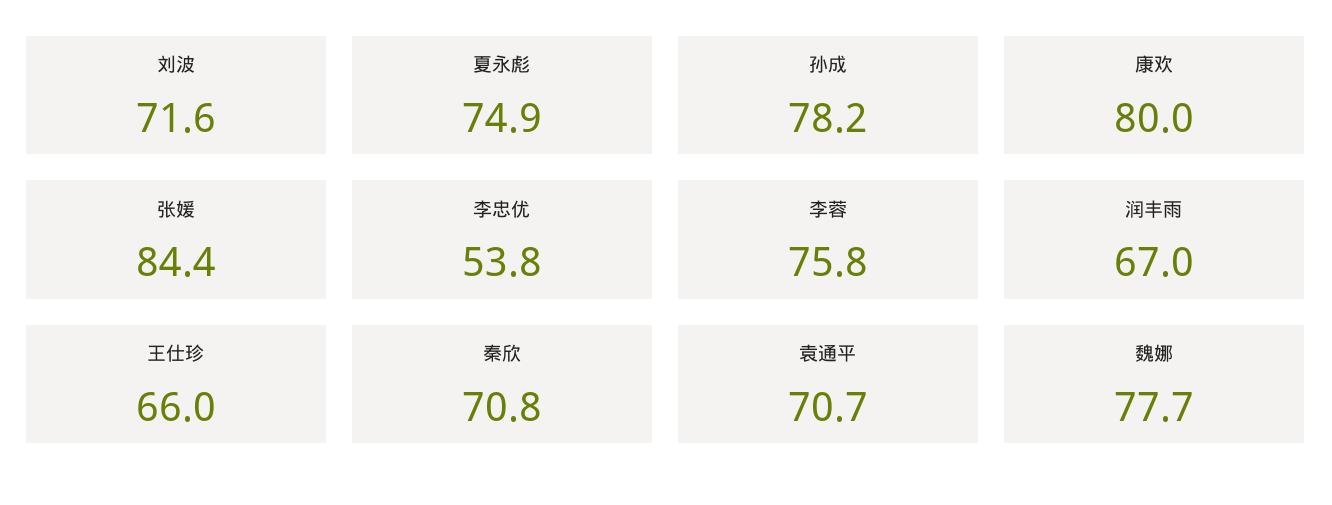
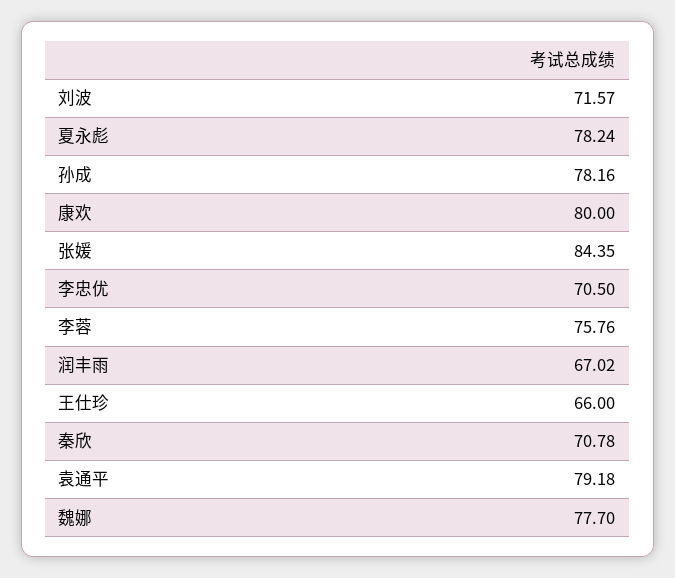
夏永彪: 74.9 -> 78.24
李忠优: 53.8 -> 70.5
袁通平: 70.7 -> 79.18

